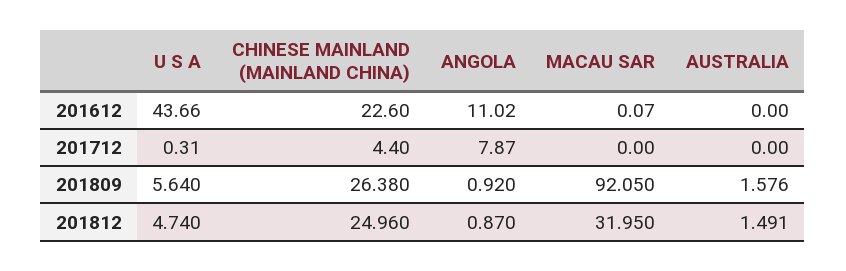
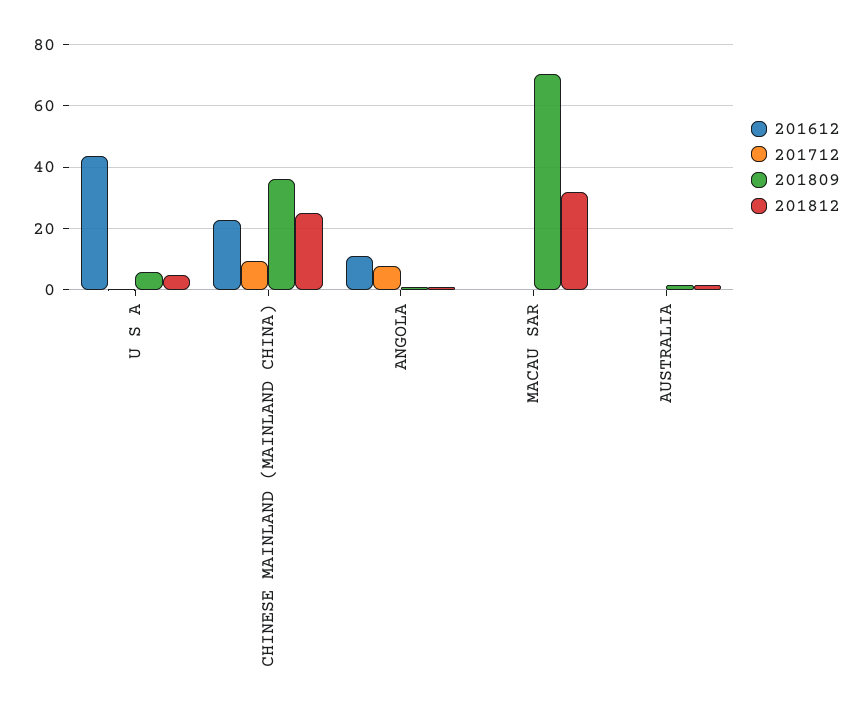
201712, CHINESE MAINLAND (MAINLAND CHINA): 4.4 -> 10
201809, CHINESE MAINLAND (MAINLAND CHINA): 26.38 -> 36
201809, MACAU SAR: 92.05 -> 70

